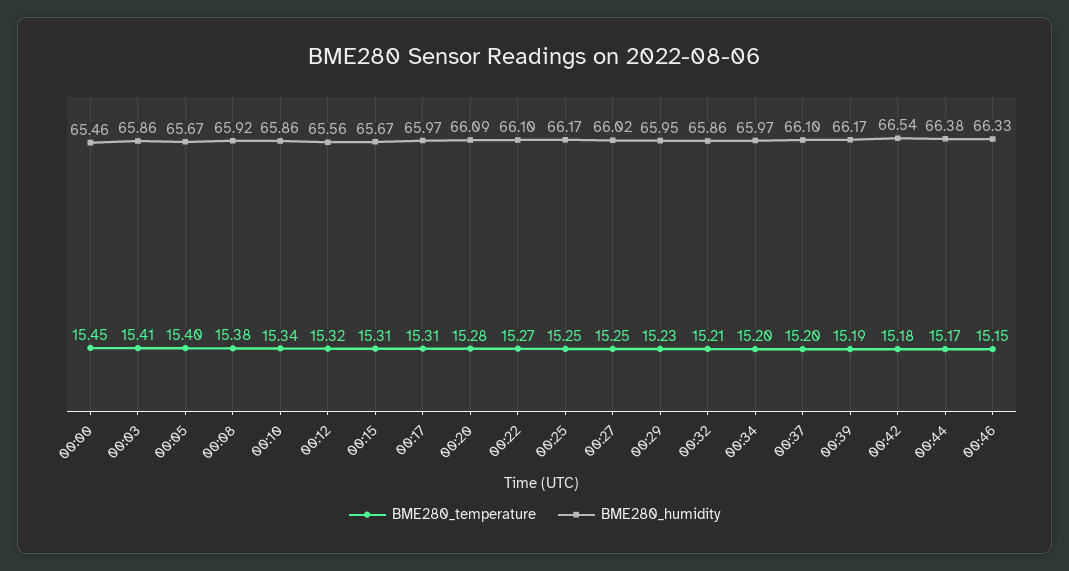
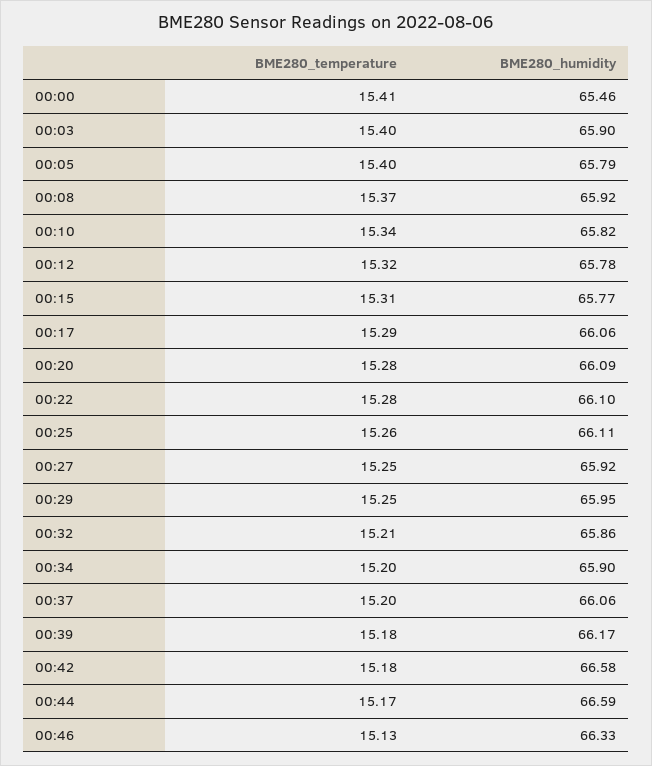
BME280_temperature, 00:00: 15.45 -> 15.41
BME280_temperature, 00:03: 15.41 -> 15.4
BME280_humidity, 00:03: 65.86 -> 65.9
BME280_humidity, 00:05: 65.67 -> 65.79
BME280_temperature, 00:08: 15.38 -> 15.37
BME280_humidity, 00:10: 65.86 -> 65.82
BME280_humidity, 00:12: 65.56 -> 65.78
BME280_humidity, 00:15: 65.67 -> 65.77
BME280_temperature, 00:17: 15.31 -> 15.29
BME280_humidity, 00:17: 65.97 -> 66.06
BME280_temperature, 00:22: 15.27 -> 15.28
BME280_temperature, 00:25: 15.25 -> 15.26
BME280_humidity, 00:25: 66.17 -> 66.11
BME280_humidity, 00:27: 66.02 -> 65.92
BME280_temperature, 00:29: 15.23 -> 15.25
BME280_humidity, 00:34: 65.97 -> 65.9
BME280_humidity, 00:37: 66.1 -> 66.06
BME280_temperature, 00:39: 15.19 -> 15.18
BME280_humidity, 00:42: 66.54 -> 66.58
BME280_humidity, 00:44: 66.38 -> 66.59
BME280_temperature, 00:46: 15.15 -> 15.13

